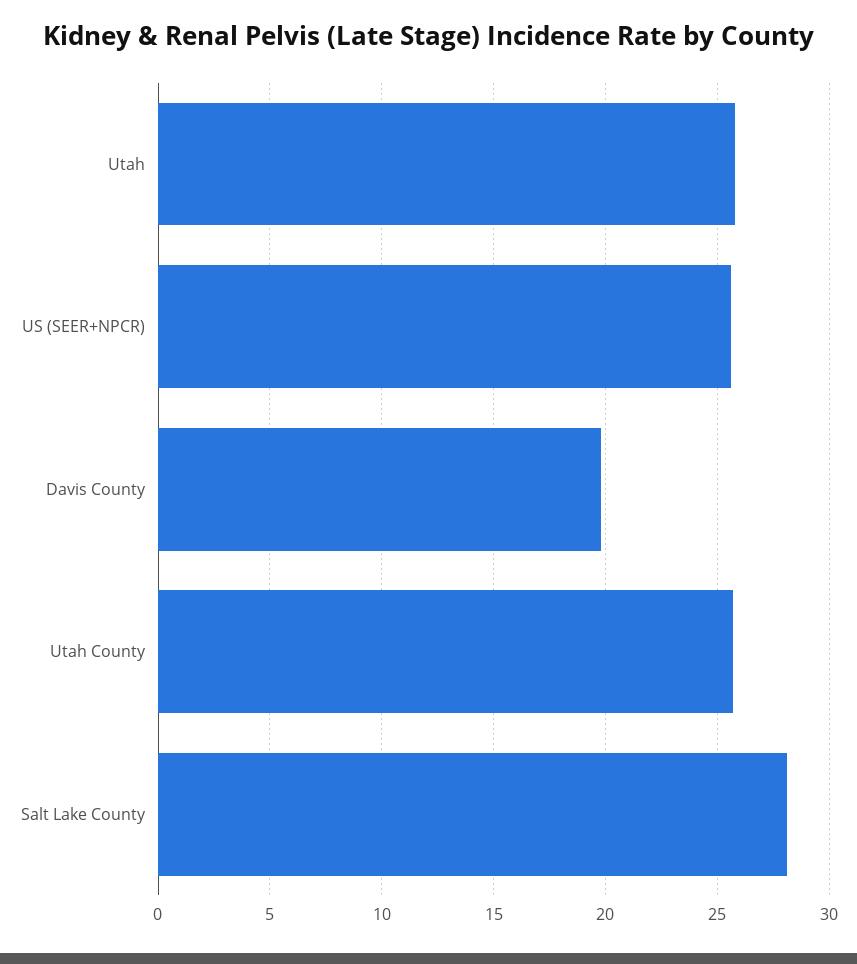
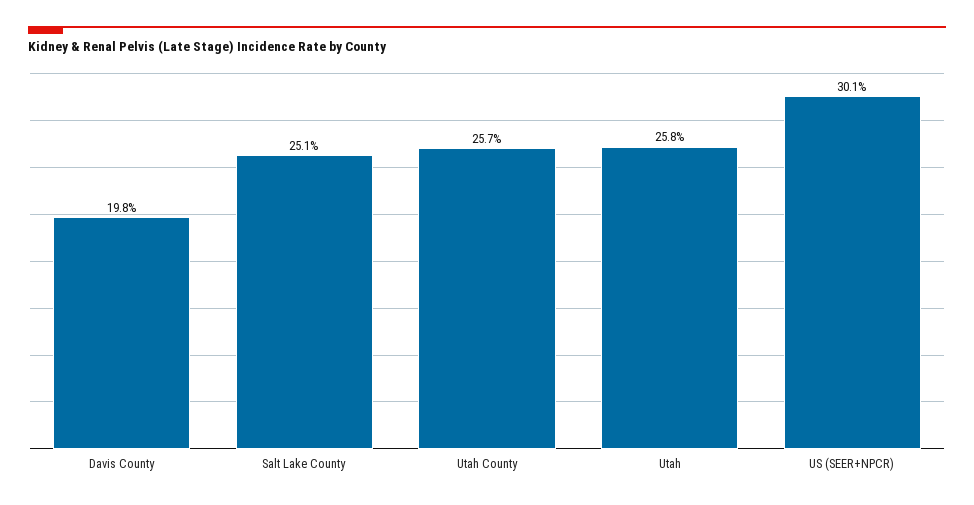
US (SEER+NPCR): 25.5 -> 30.1
Salt Lake County: 28 -> 25.1

